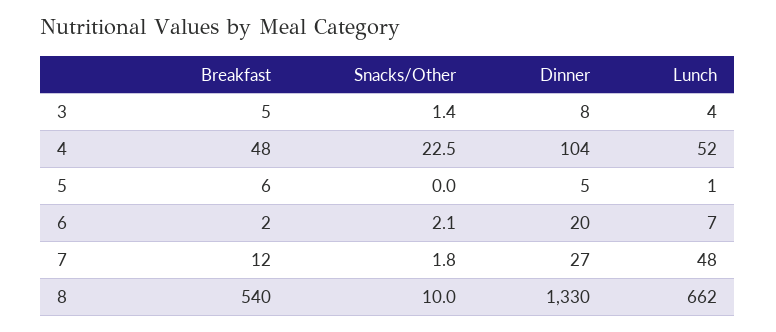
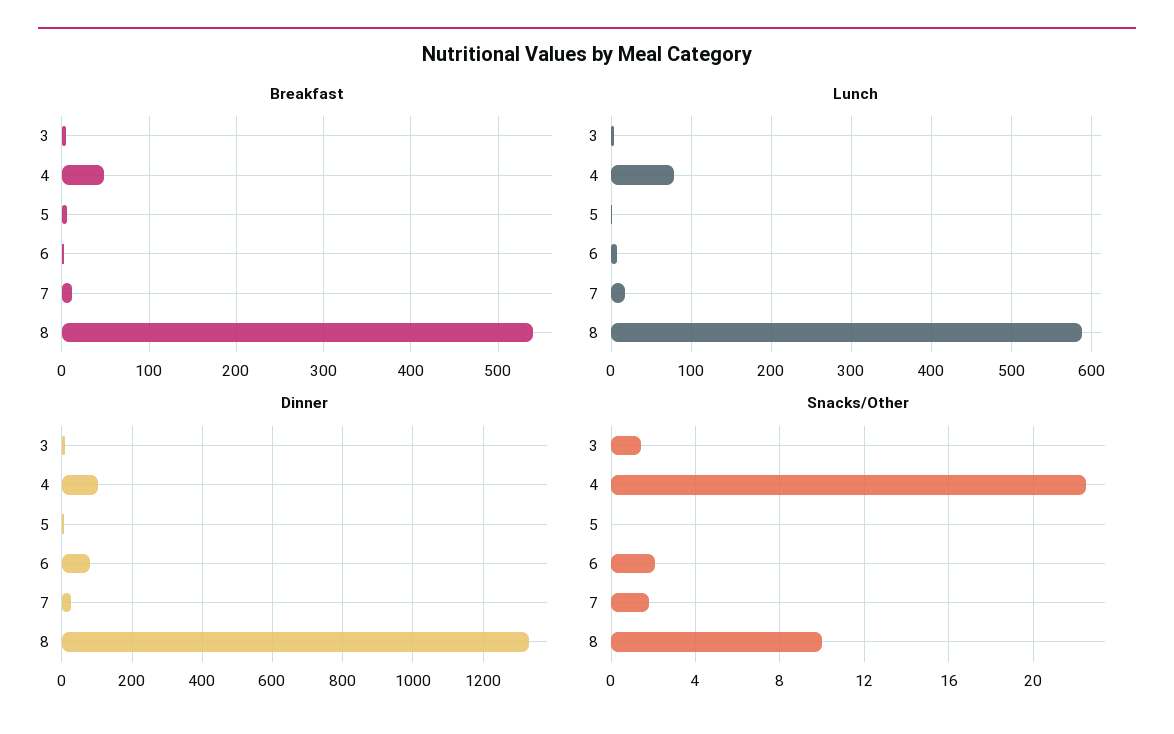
Lunch, 4: 52 -> 80
Dinner, 6: 20 -> 80
Lunch, 7: 48 -> 20
Lunch, 8: 662 -> 590

